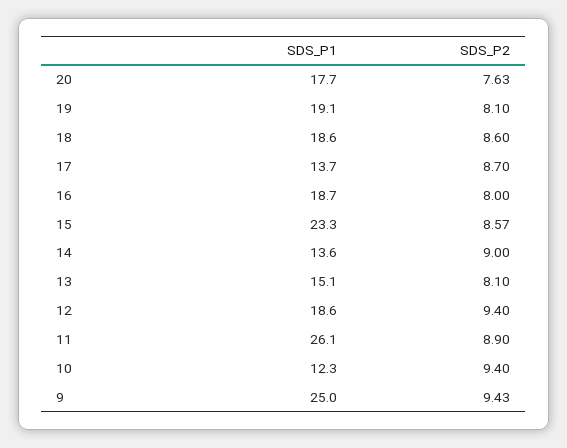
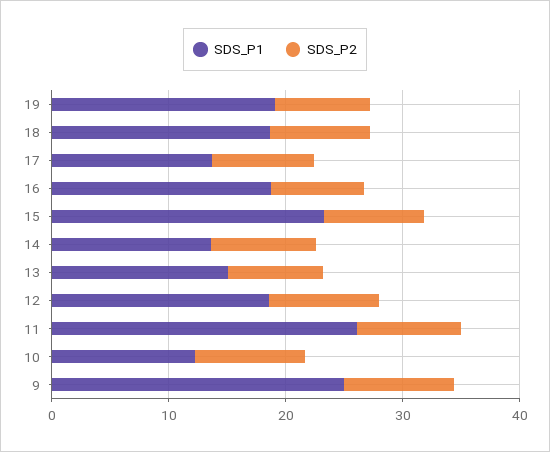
SDS_P1, 20: 17.7 -> none
SDS_P2, 20: 7.63 -> none

